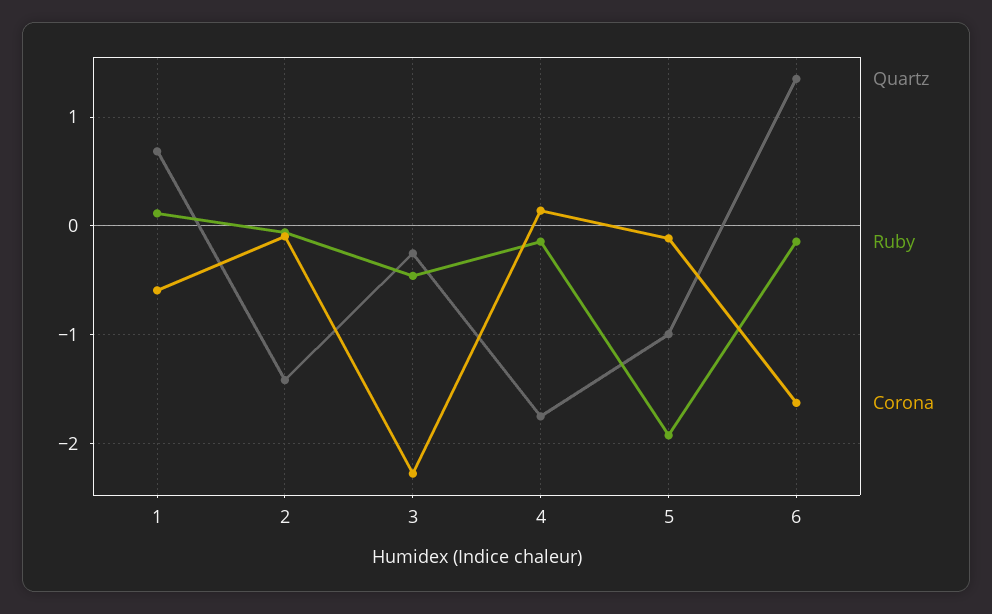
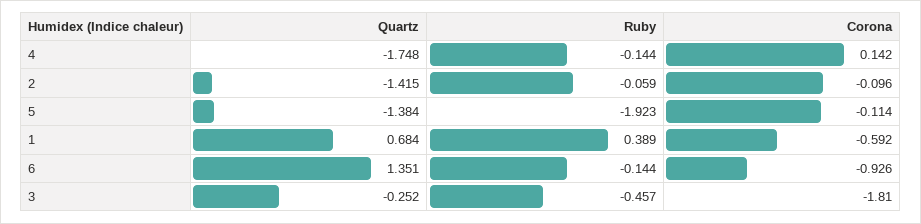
Ruby, 1: 0.1 -> 0.389
Corona, 3: -2.3 -> -1.81
Quartz, 5: -1 -> -1.384
Corona, 6: -1.6 -> -0.926

